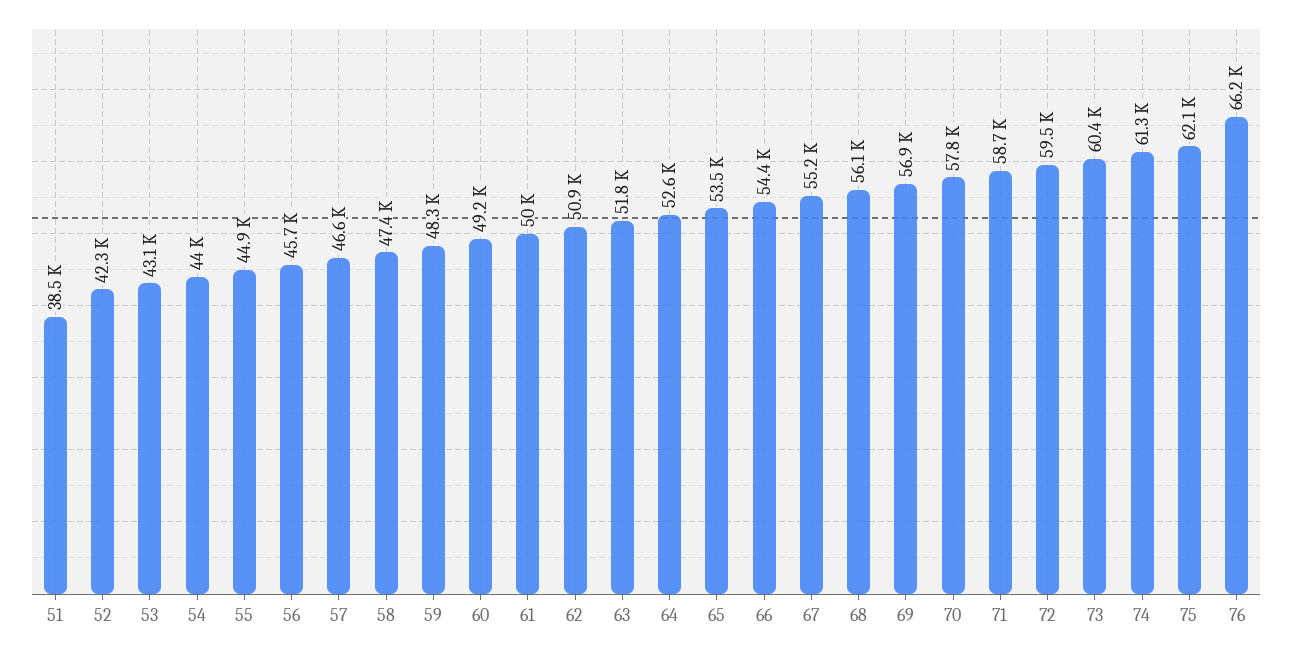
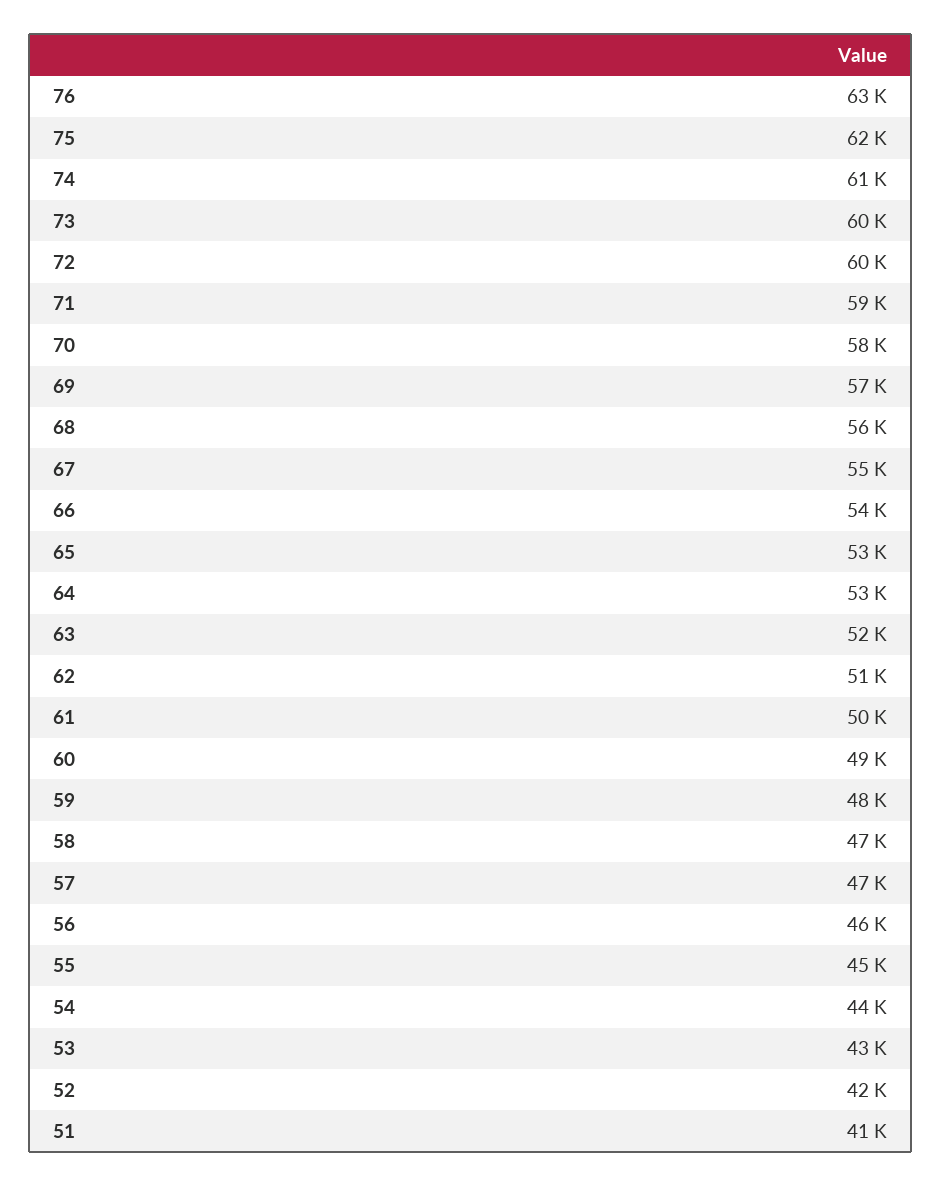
51: 38500 -> 41000
76: 66200 -> 63000

